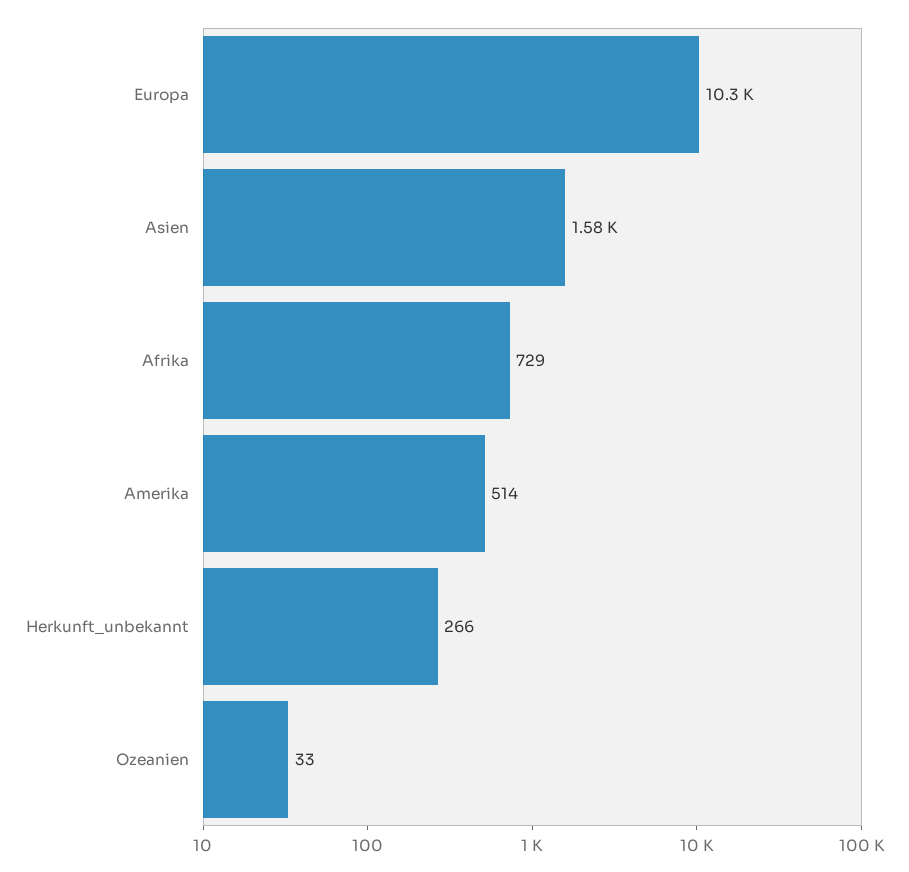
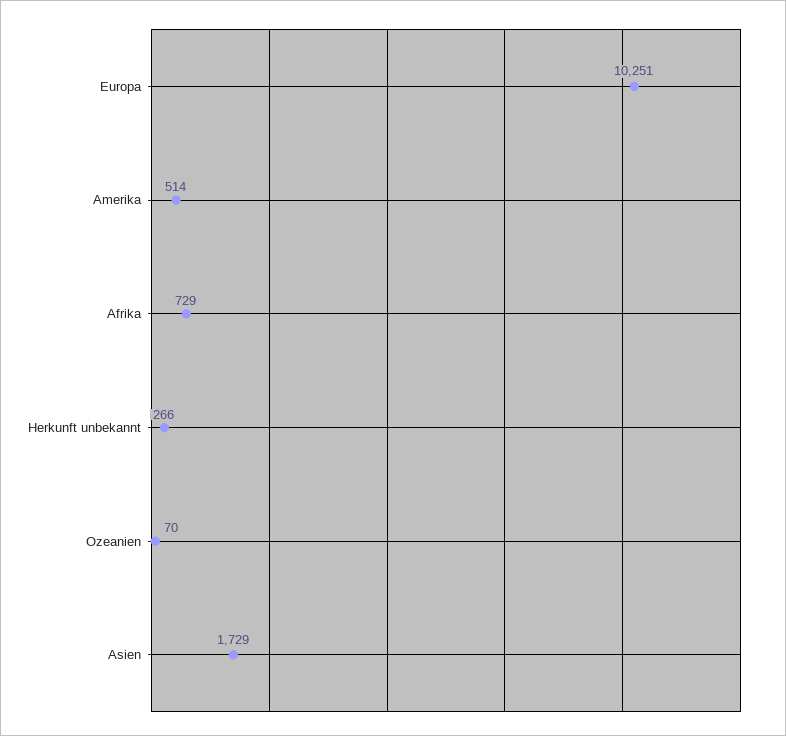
Asien: 1580 -> 1729
Ozeanien: 33 -> 70

